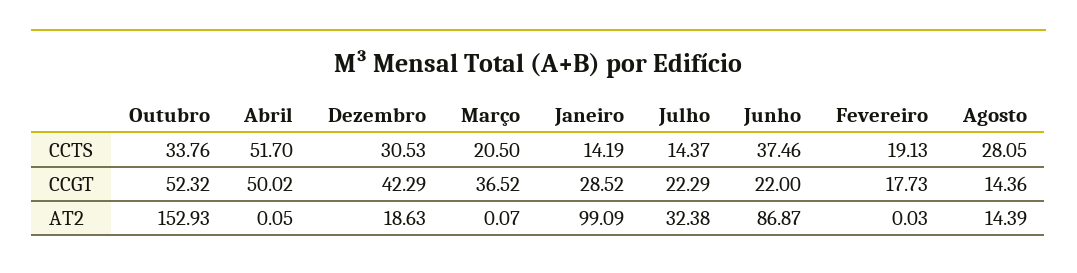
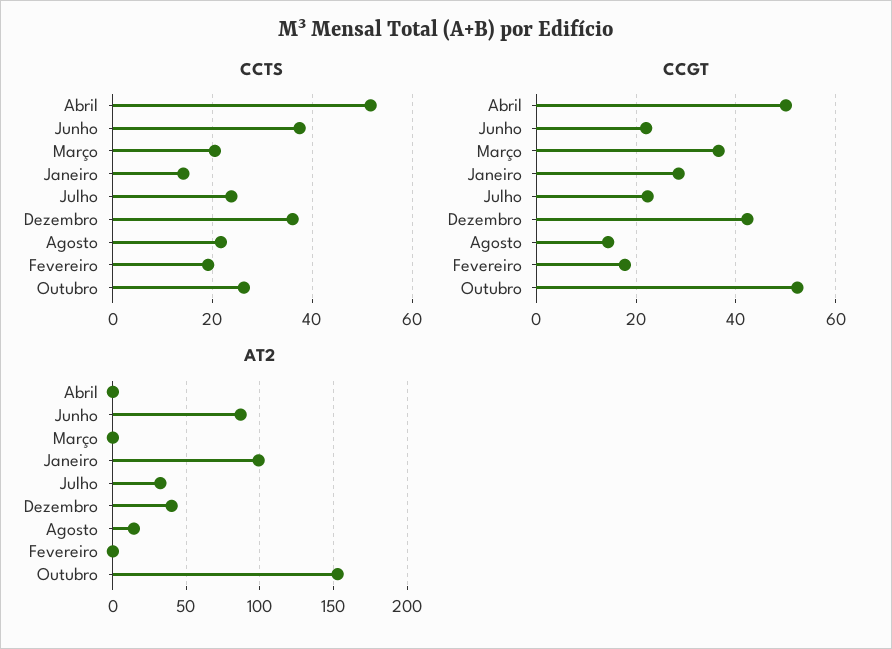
CCTS, Outubro: 33.76 -> 26
CCTS, Dezembro: 30.53 -> 36
CCTS, Julho: 14.37 -> 24
CCTS, Agosto: 28.05 -> 22
AT2, Dezembro: 18.63 -> 40

